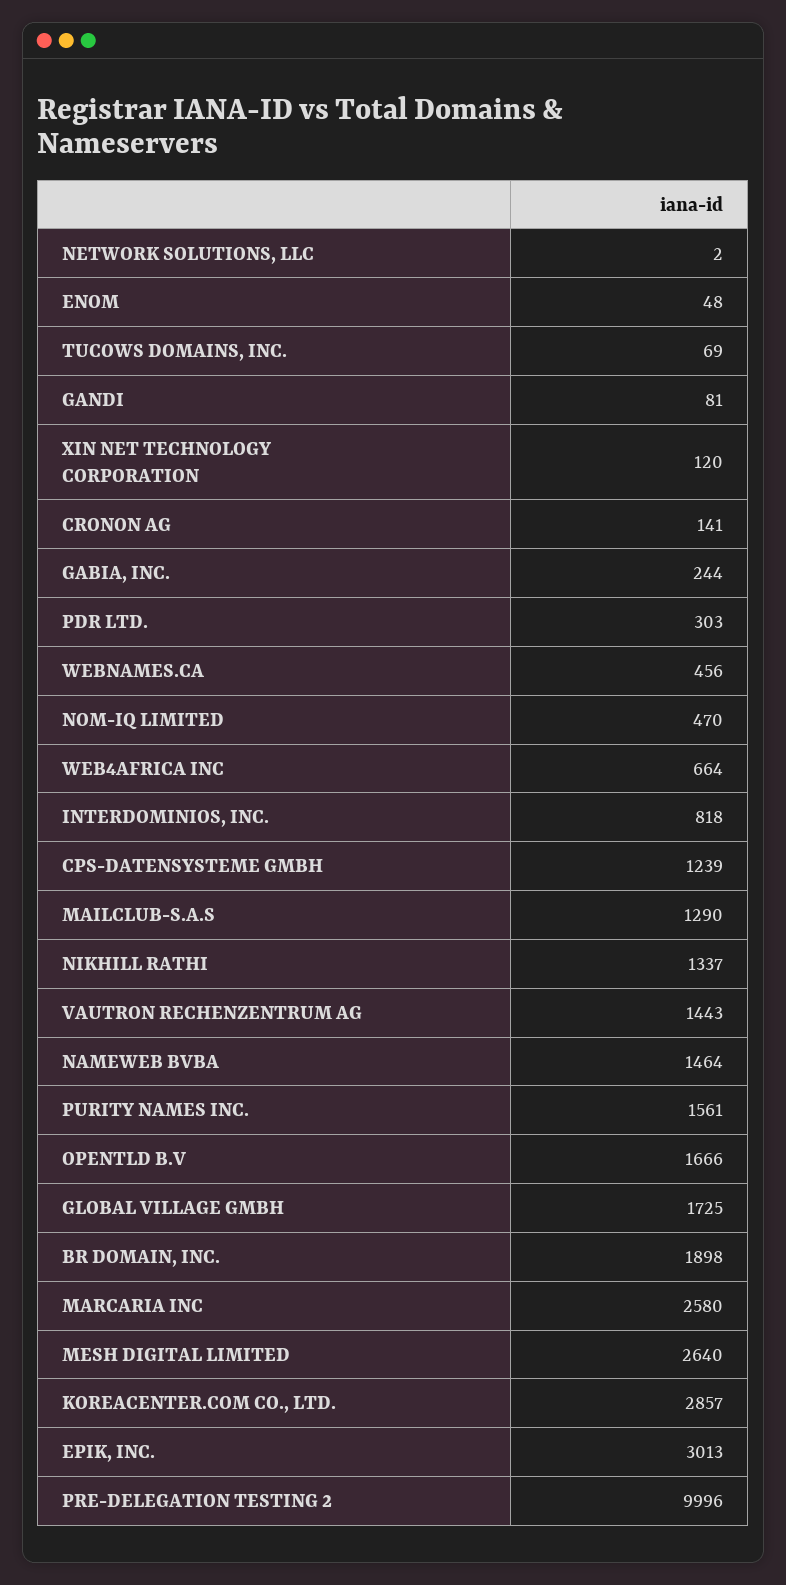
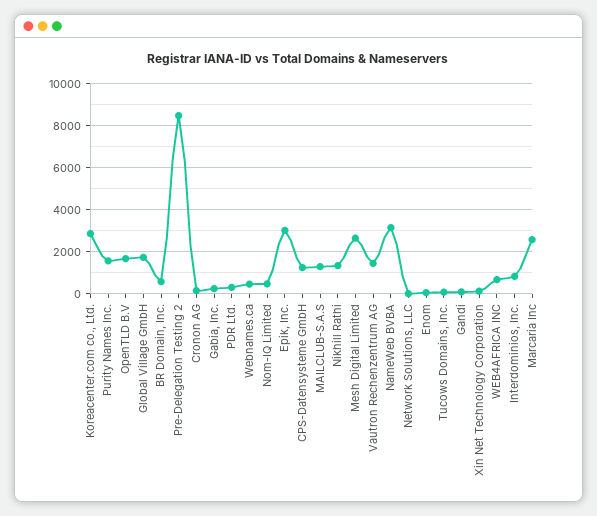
NAMEWEB BVBA: 1464 -> 3000
BR DOMAIN, INC.: 1898 -> 500
PRE-DELEGATION TESTING 2: 9996 -> 8500

